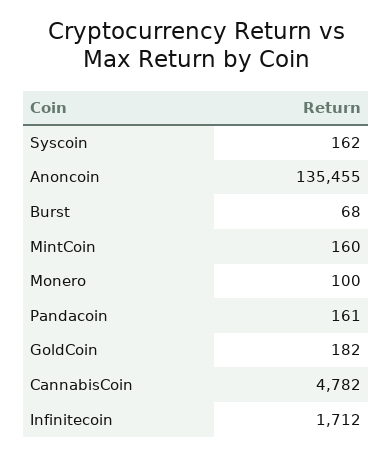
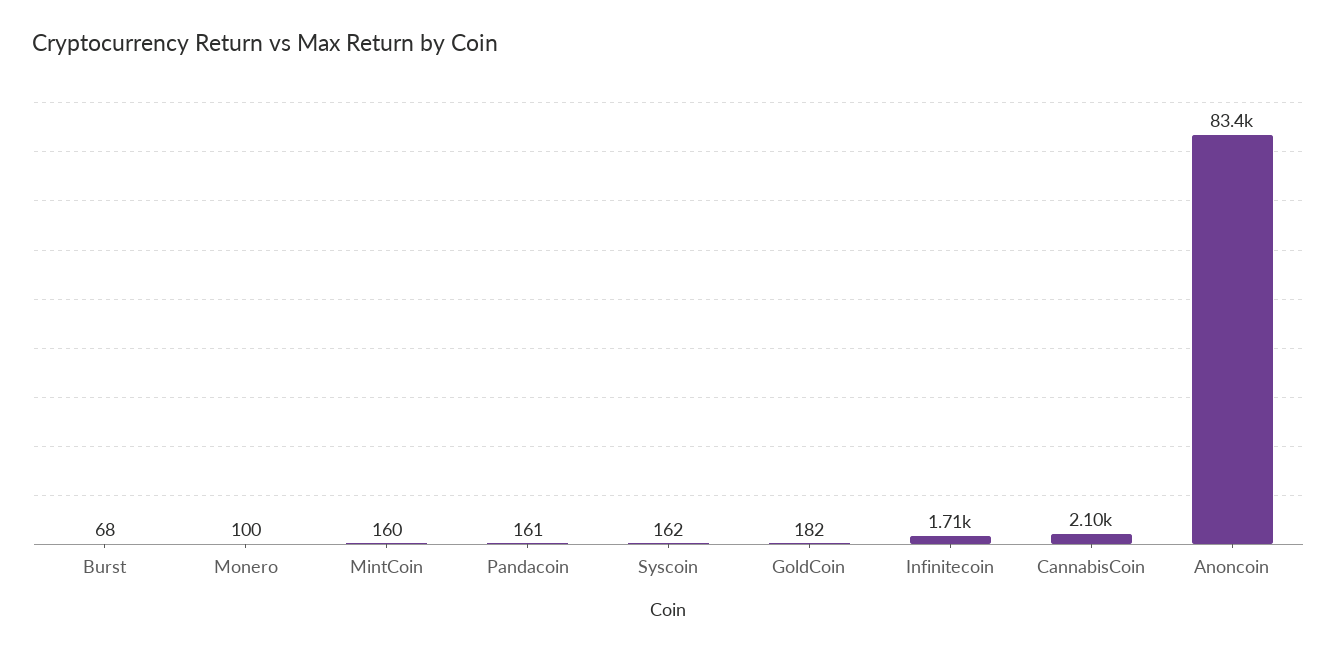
Anoncoin: 135455 -> 83400
CannabisCoin: 4782 -> 2100

